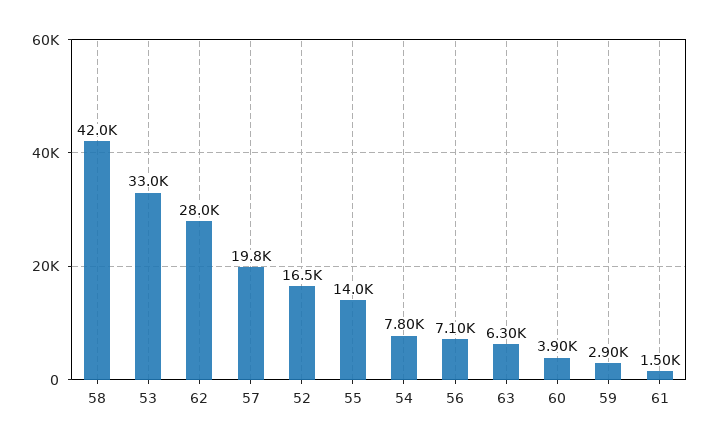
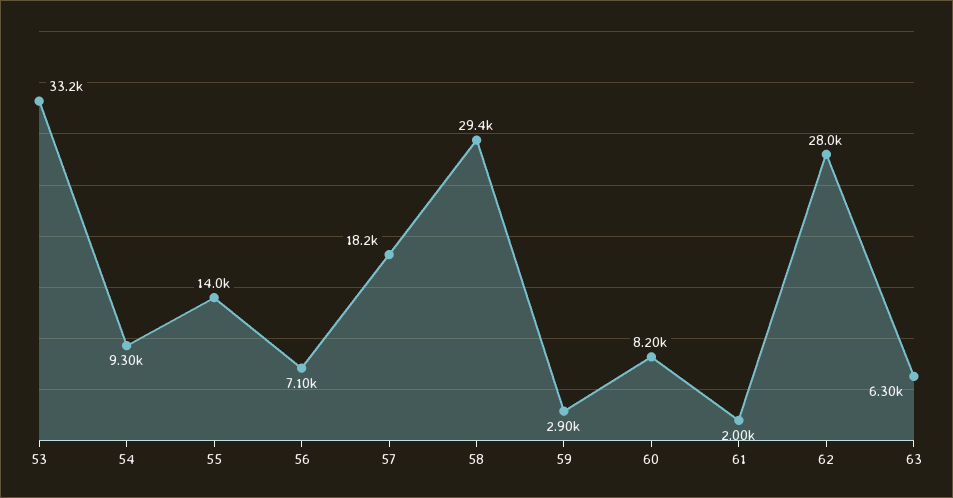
58: 42000 -> 29400
53: 33000 -> 33200
57: 19800 -> 18200
52: 16500 -> none
54: 7800 -> 9300
60: 3900 -> 8200
61: 1500 -> 2000

